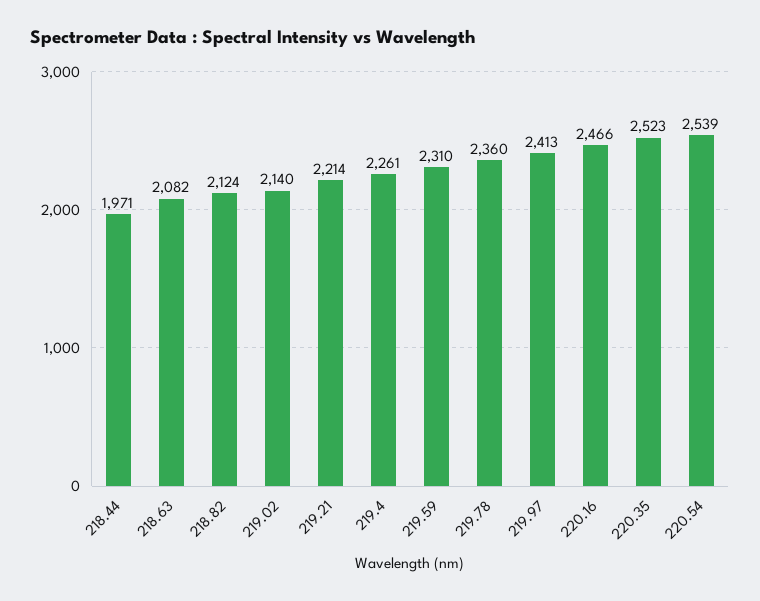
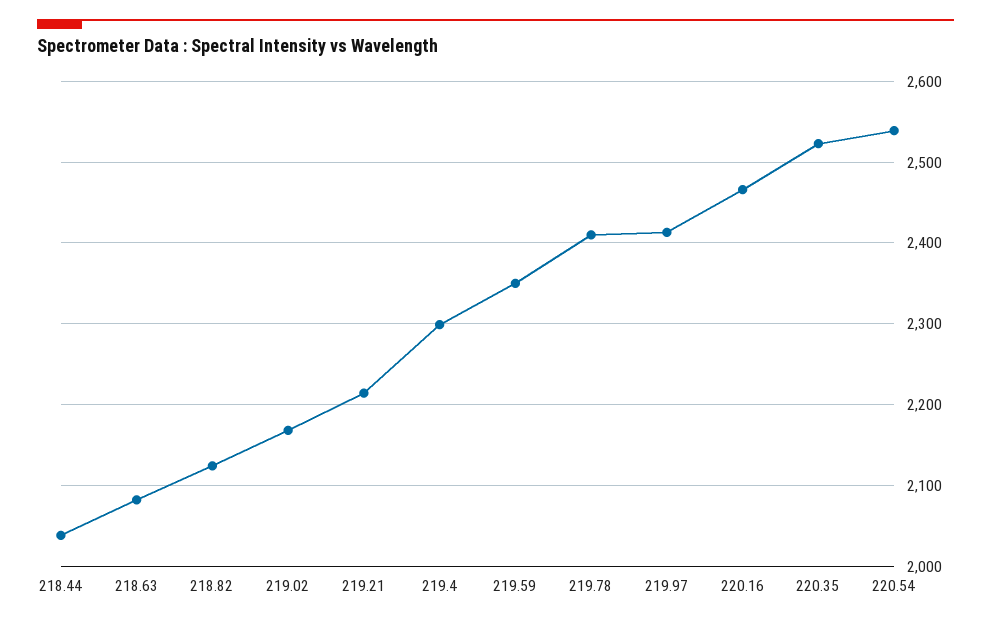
218.44: 1971 -> 2040
219.02: 2140 -> 2170
219.4: 2261 -> 2300
219.59: 2310 -> 2350
219.78: 2360 -> 2410

